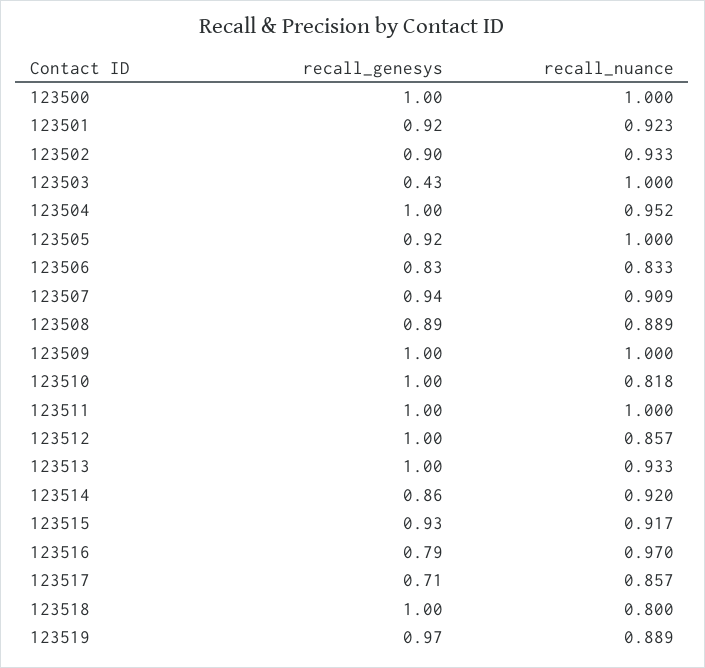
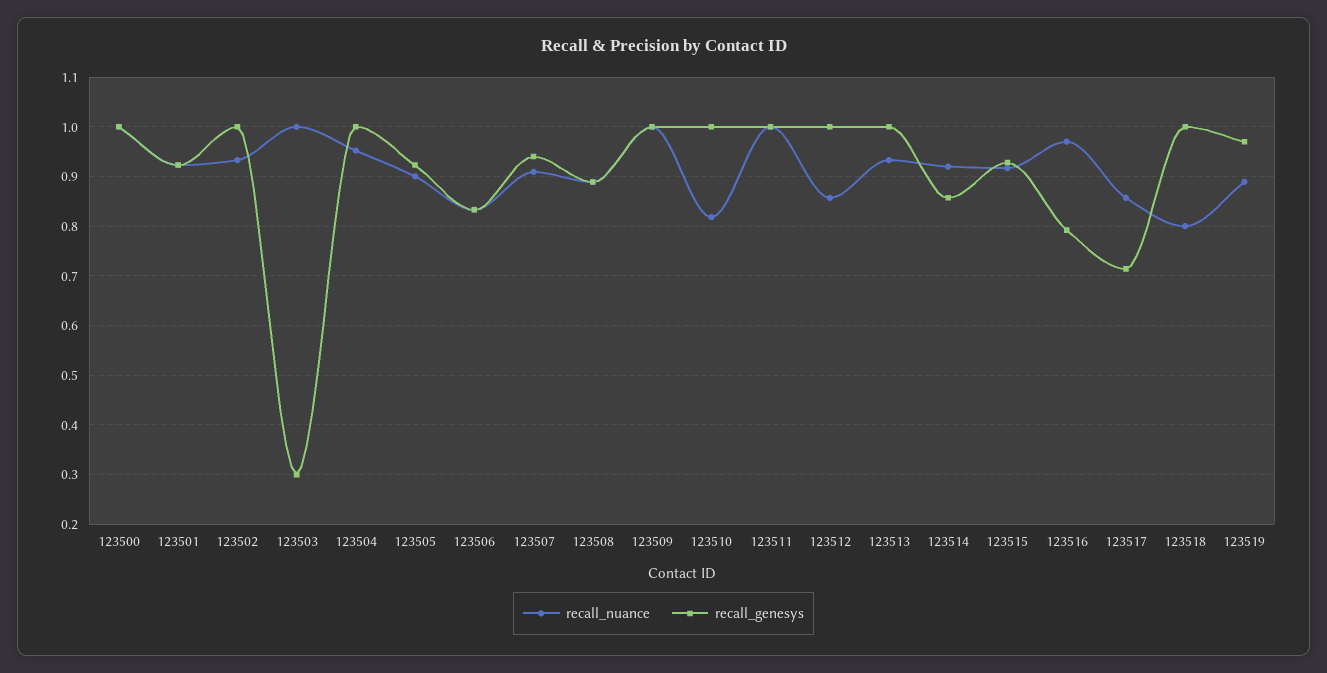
recall_genesys, 123502: 0.9 -> 1
recall_genesys, 123503: 0.43 -> 0.3
recall_nuance, 123505: 1 -> 0.9

